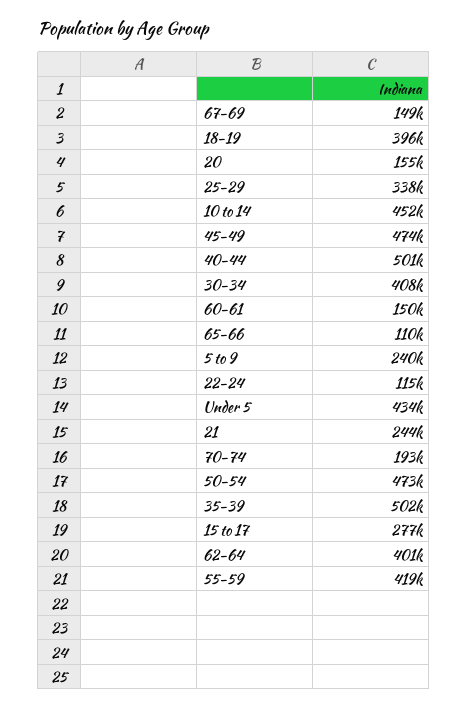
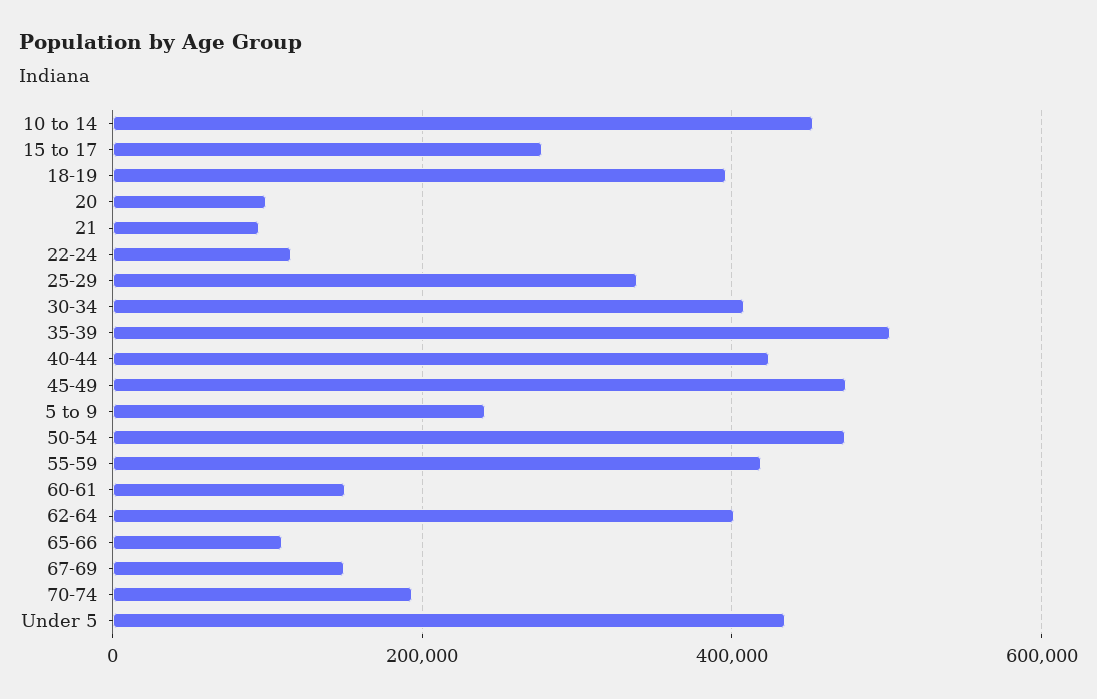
20: 155000 -> 100000
40-44: 501000 -> 420000
21: 244000 -> 100000

